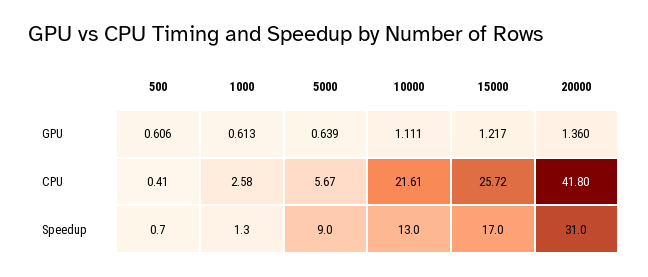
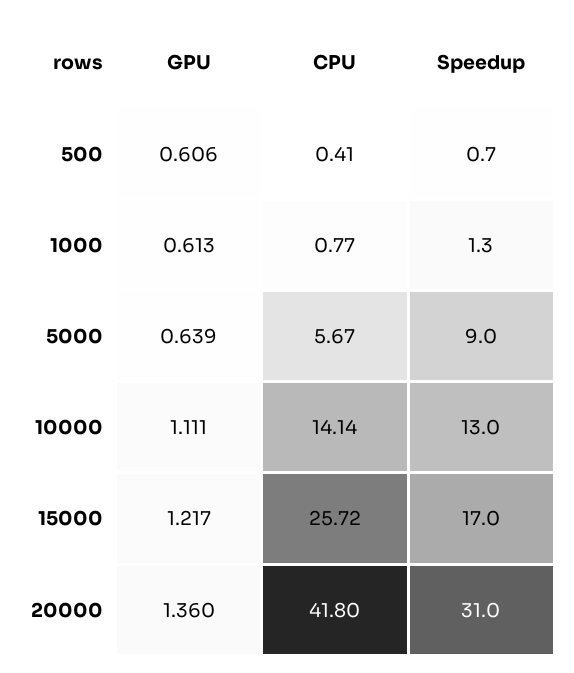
1000, CPU: 2.58 -> 0.77
10000, CPU: 21.61 -> 14.14

